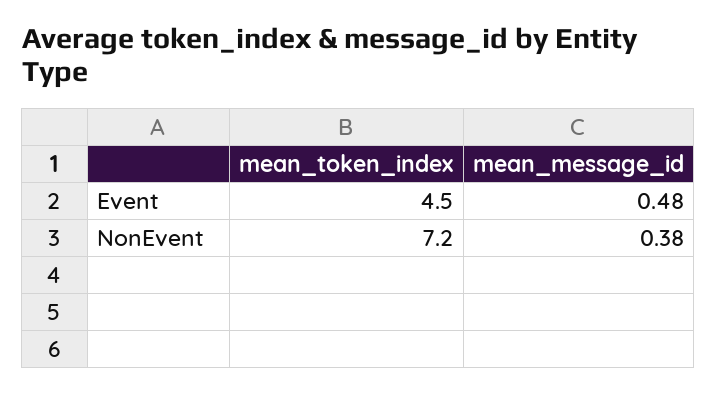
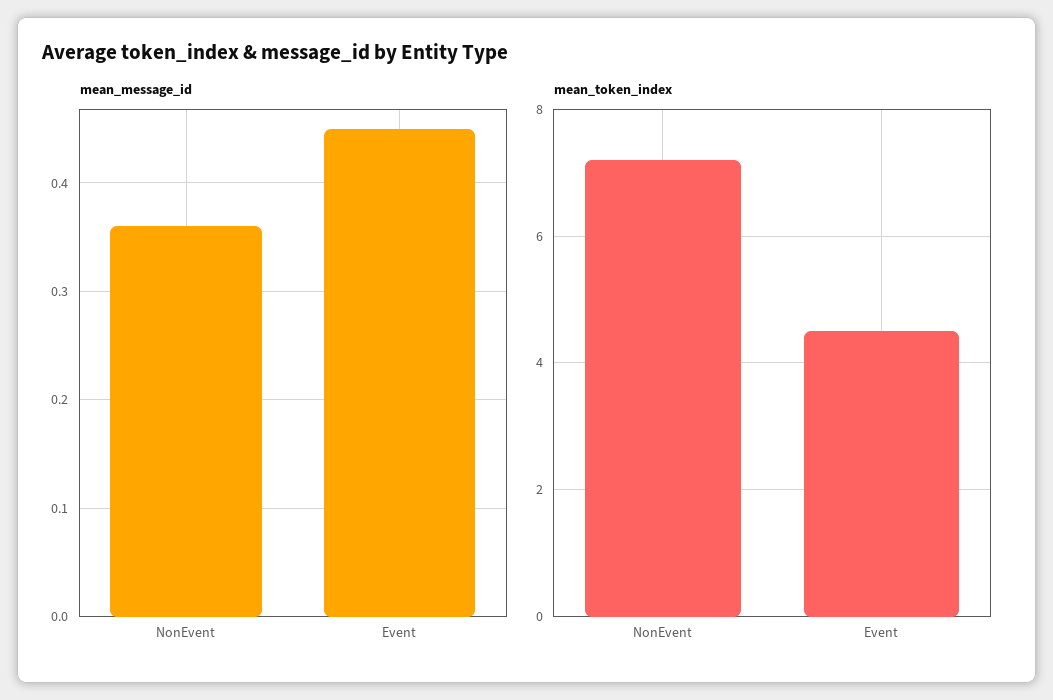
mean_message_id, Event: 0.48 -> 0.45
mean_message_id, NonEvent: 0.38 -> 0.36

